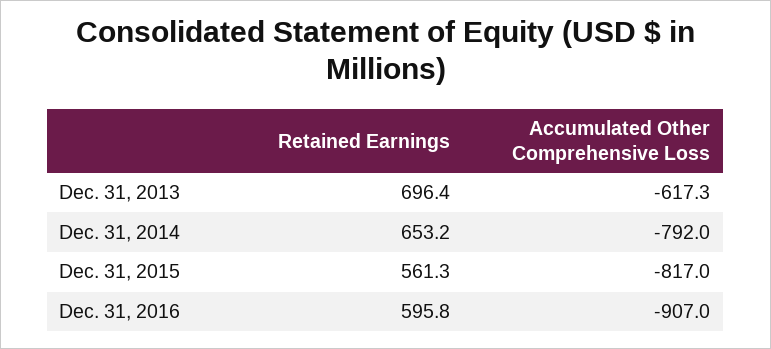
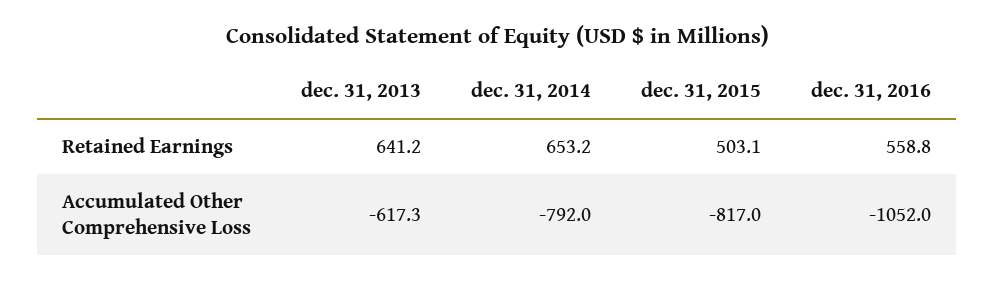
Retained Earnings, Dec. 31, 2013: 696.4 -> 641.2
Retained Earnings, Dec. 31, 2015: 561.3 -> 503.1
Retained Earnings, Dec. 31, 2016: 595.8 -> 558.8
Accumulated Other Comprehensive Loss, Dec. 31, 2016: -907 -> -1052

